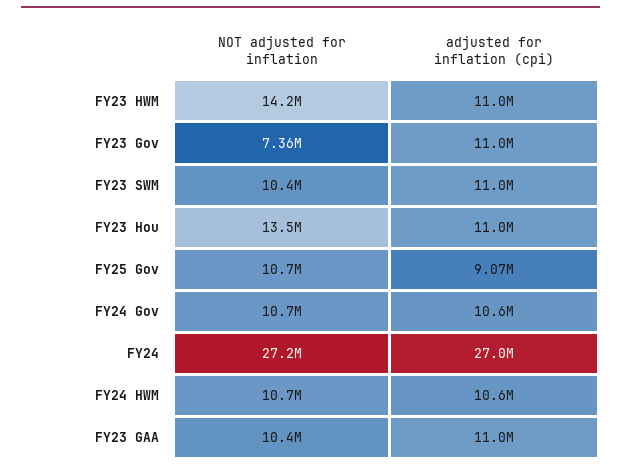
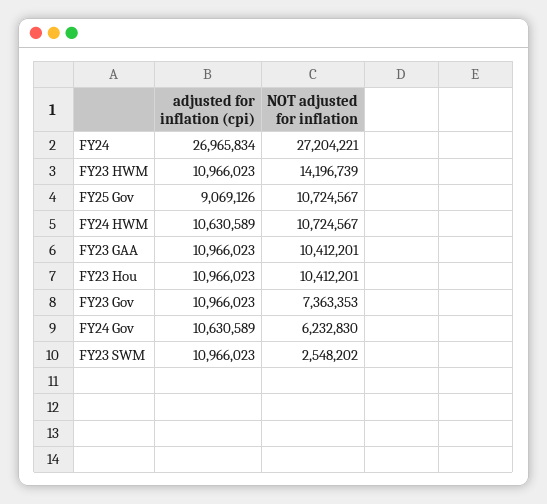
NOT adjusted for inflation, FY23 SWM: 10400000 -> 2548202
NOT adjusted for inflation, FY23 Hou: 13500000 -> 10412201
NOT adjusted for inflation, FY24 Gov: 10700000 -> 6232830

